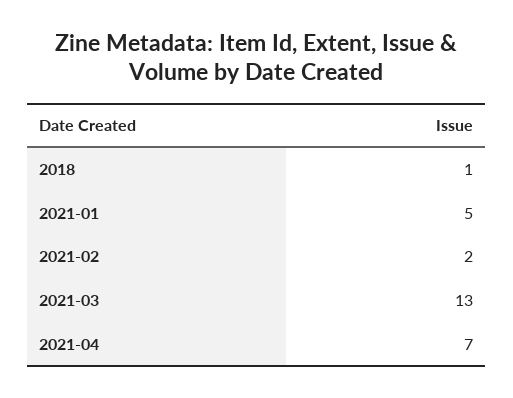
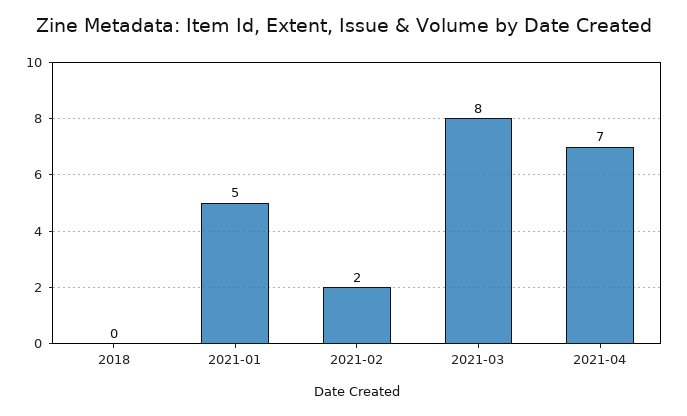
2018: 1 -> 0
2021-03: 13 -> 8

